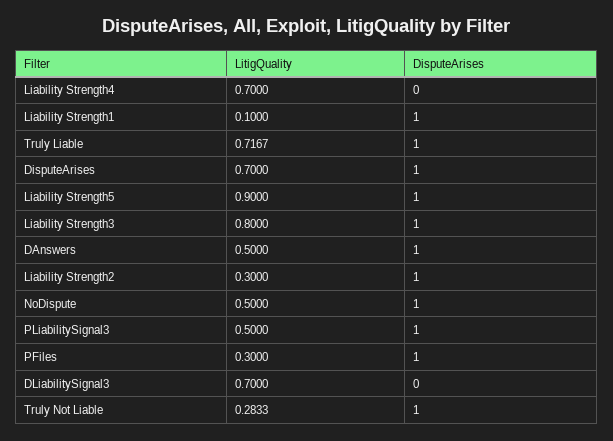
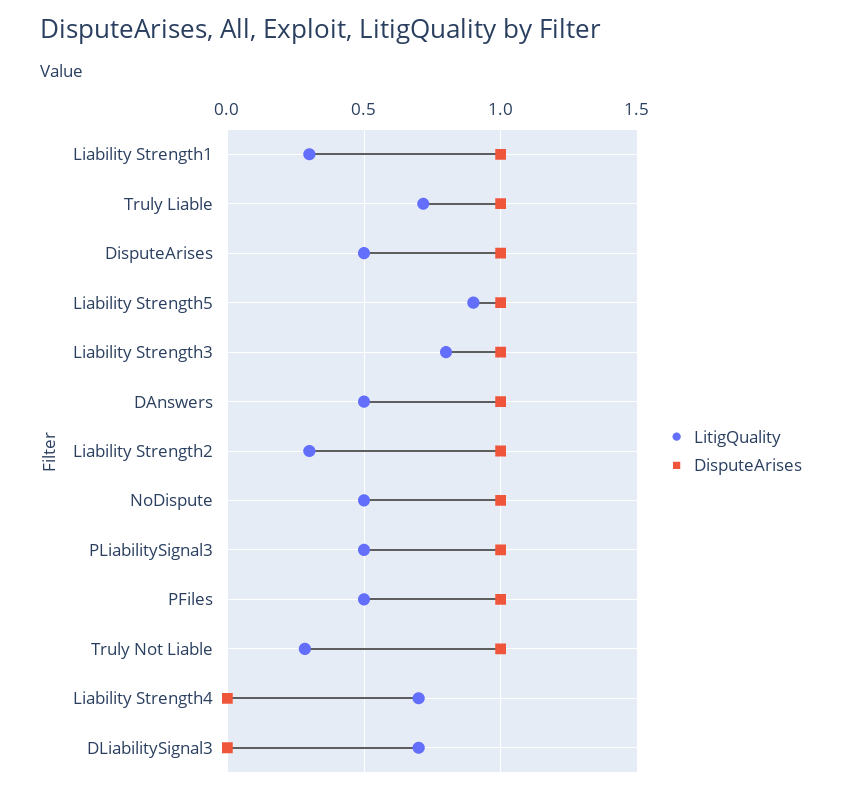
LitigQuality, Liability Strength1: 0.1 -> 0.3
LitigQuality, DisputeArises: 0.7 -> 0.5
LitigQuality, PFiles: 0.3 -> 0.5

